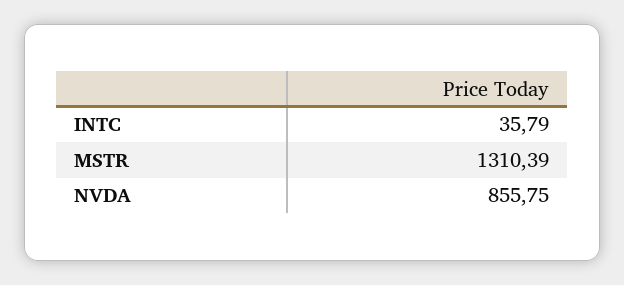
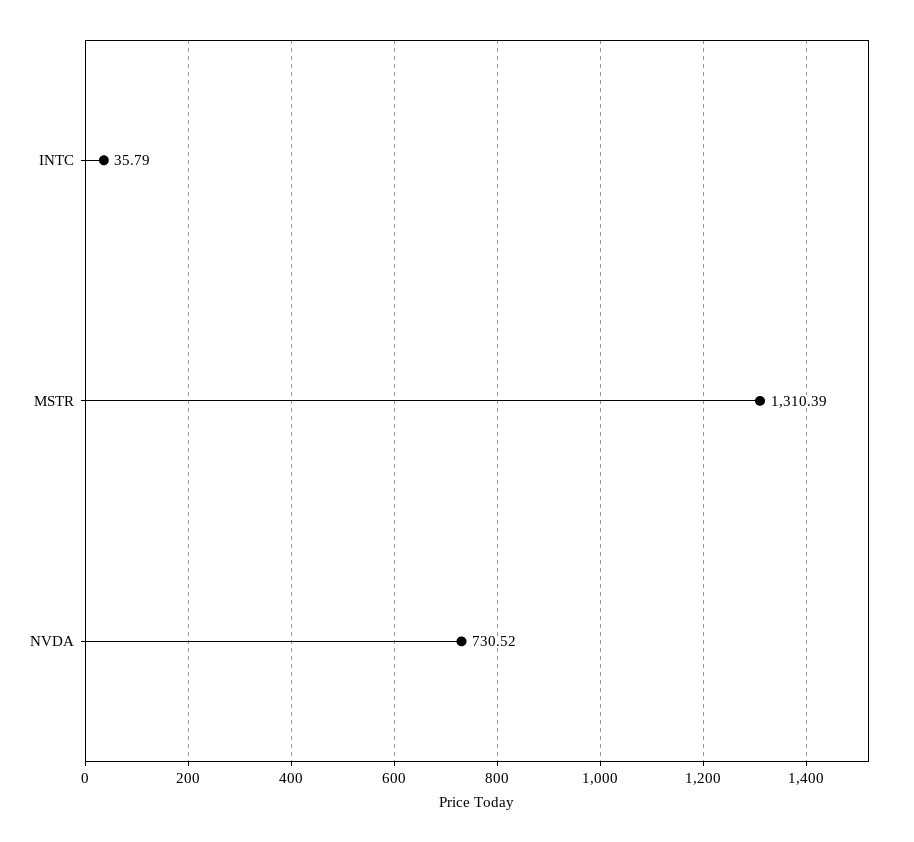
NVDA: 855.75 -> 730.52

